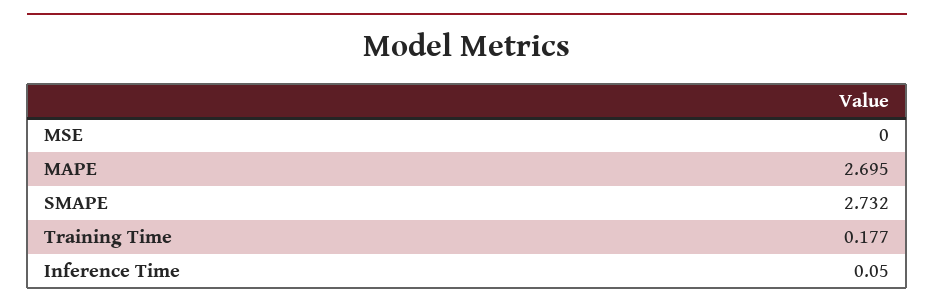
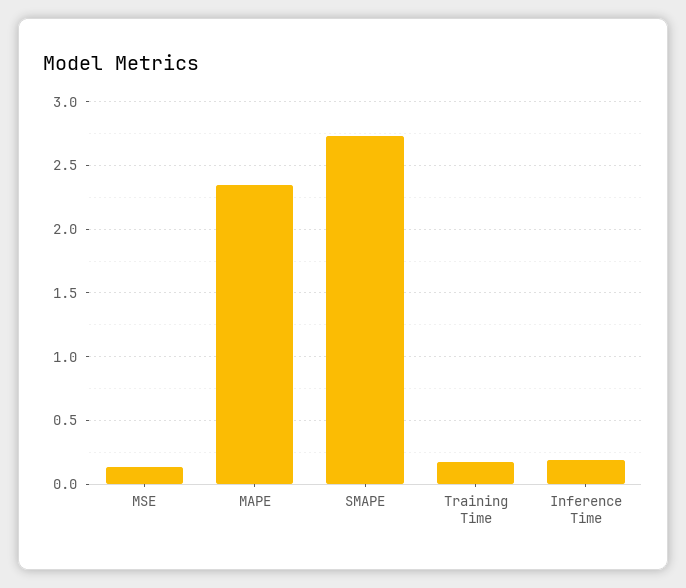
MSE: 0 -> 0.15
MAPE: 2.695 -> 2.35
Inference Time: 0.05 -> 0.2

